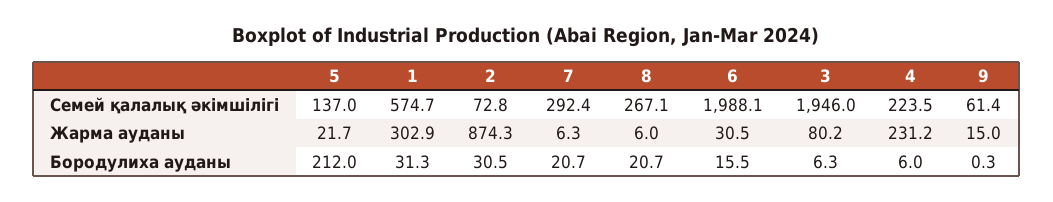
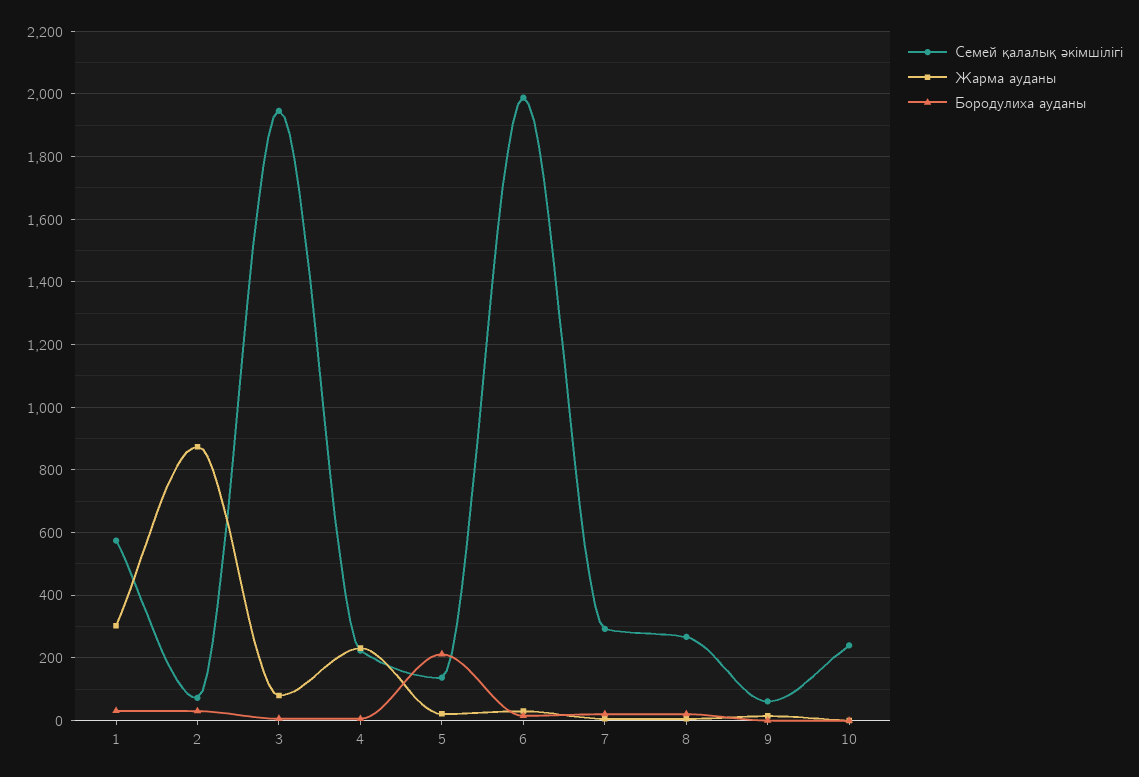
Семей қалалық әкімшілігі, 10: none -> 240
Жарма ауданы, 10: none -> 0
Бородулиха ауданы, 10: none -> 0

